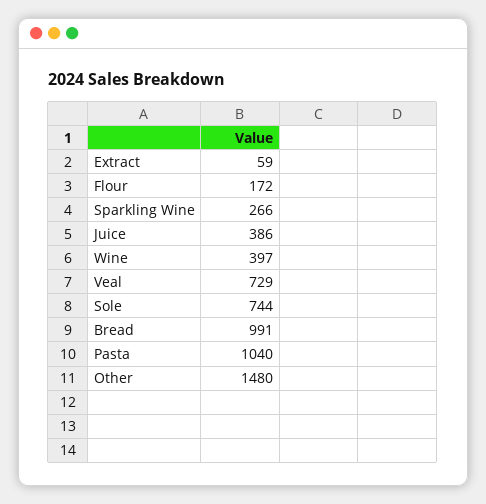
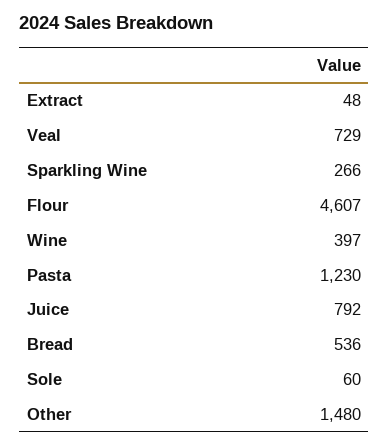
Extract: 59 -> 48
Flour: 172 -> 4607
Juice: 386 -> 792
Sole: 744 -> 60
Bread: 991 -> 536
Pasta: 1040 -> 1230

